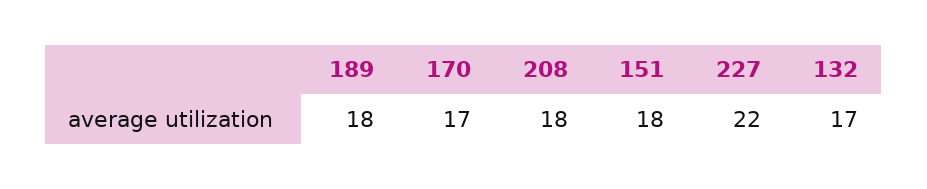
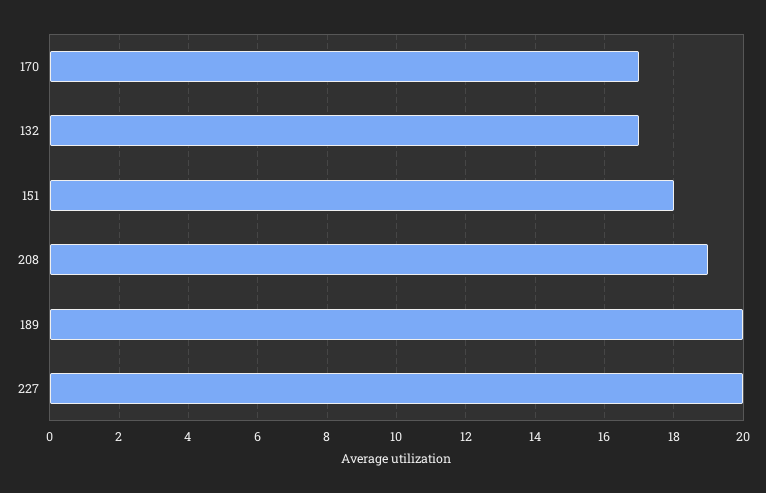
189: 18 -> 20
208: 18 -> 19
227: 22 -> 20

